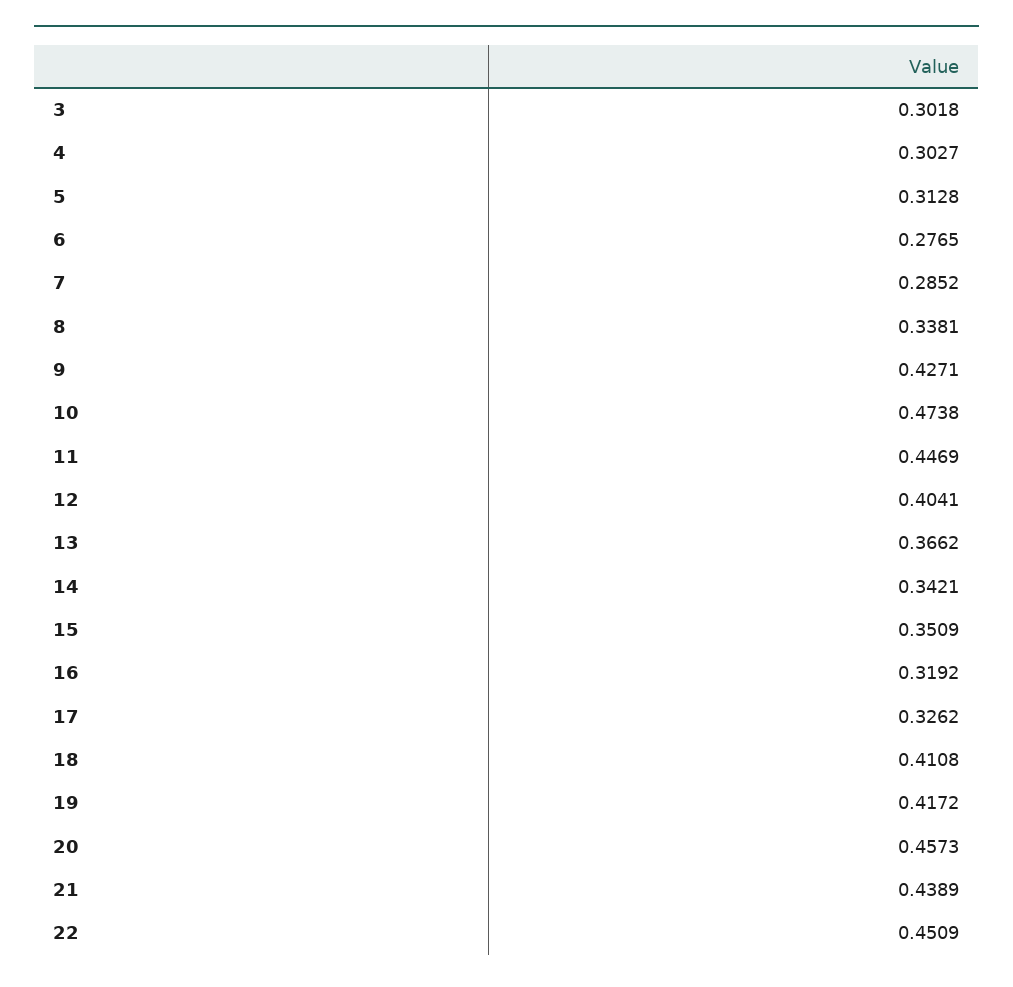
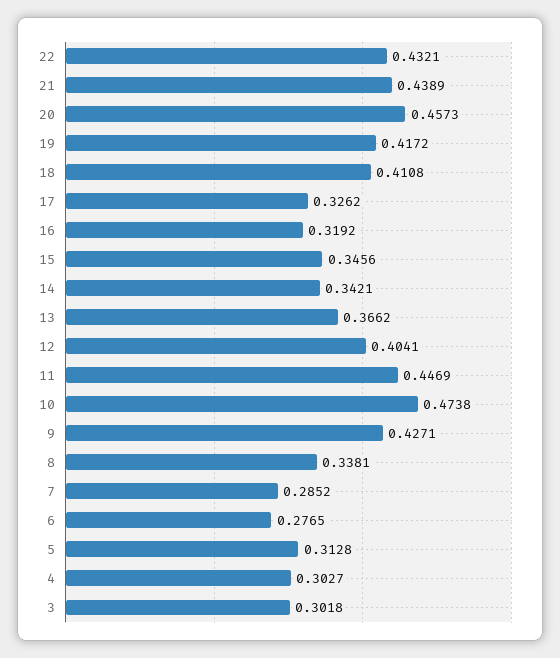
15: 0.3509 -> 0.3456
22: 0.4509 -> 0.4321

